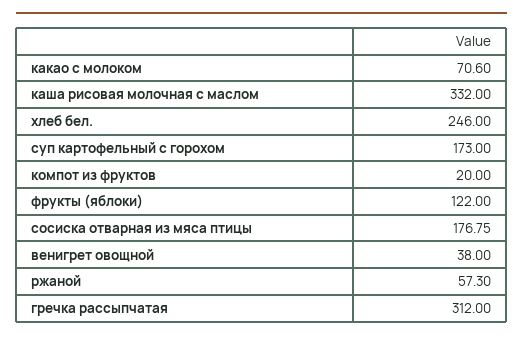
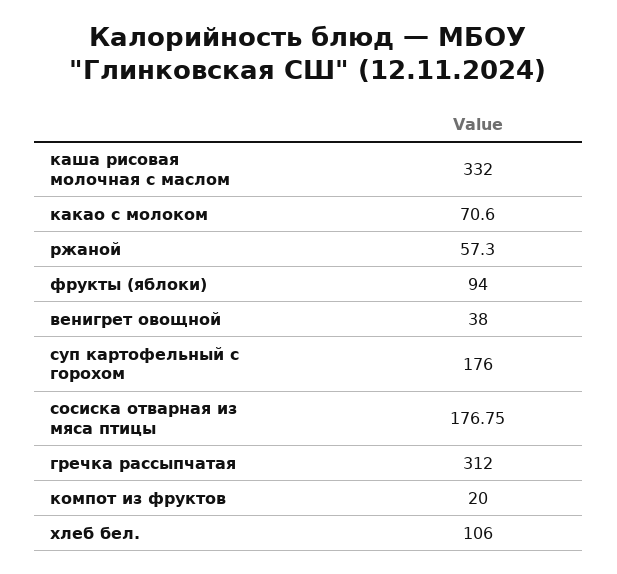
хлеб бел.: 246 -> 106
суп картофельный с горохом: 173 -> 176
фрукты (яблоки): 122 -> 94

